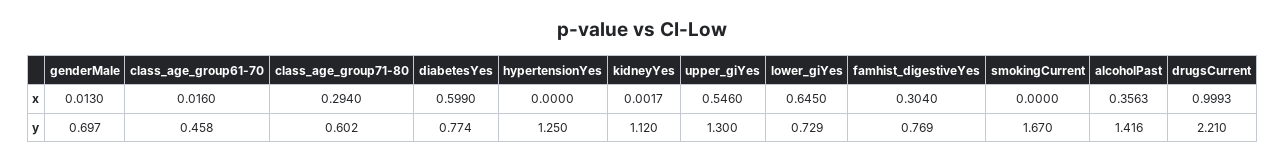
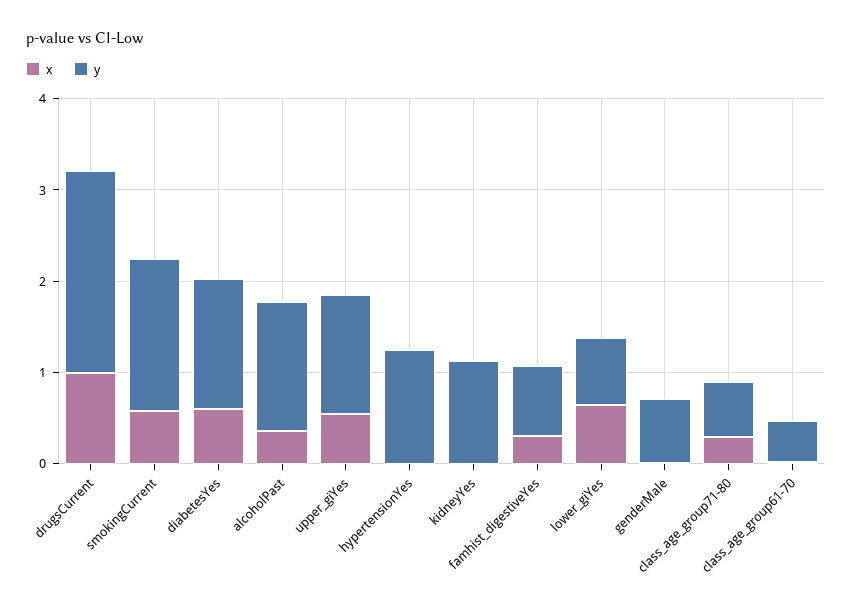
x, smokingCurrent: 0 -> 0.6
y, diabetesYes: 0.774 -> 1.4

